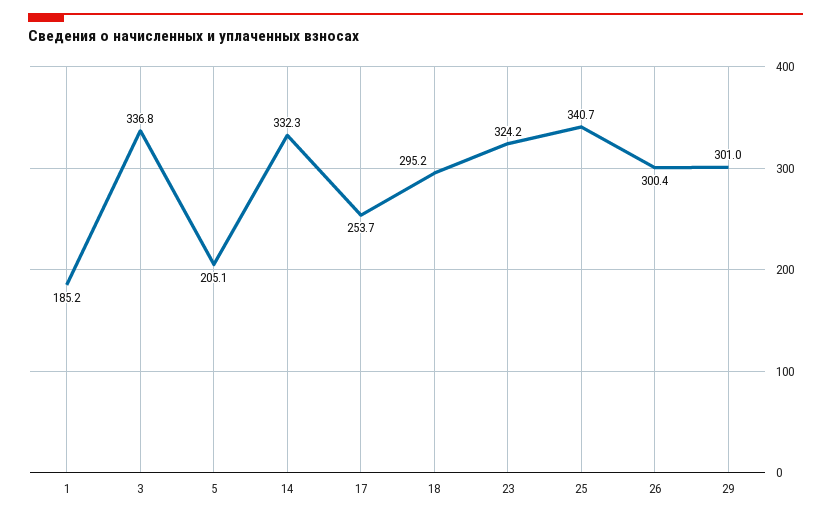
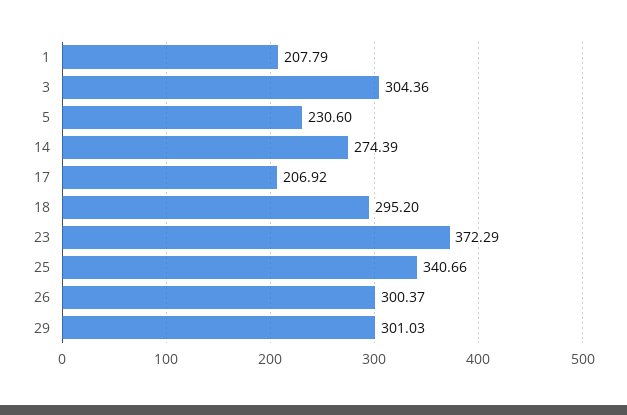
1: 185.2 -> 207.79
3: 336.8 -> 304.36
5: 205.1 -> 230.6
14: 332.3 -> 274.39
17: 253.7 -> 206.92
23: 324.2 -> 372.29

